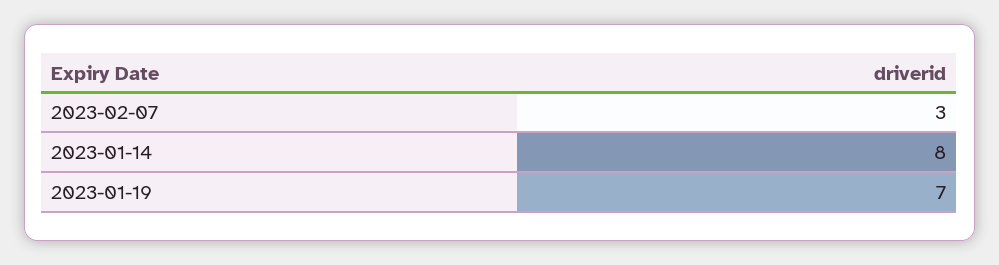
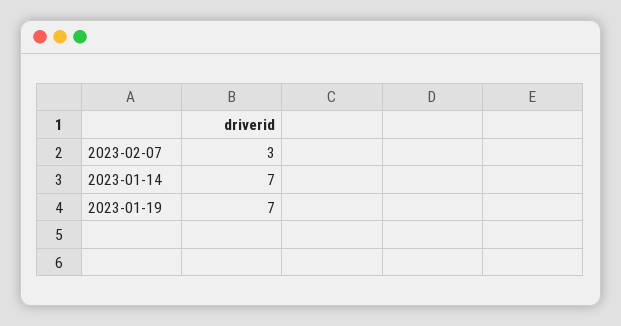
2023-01-14: 8 -> 7

